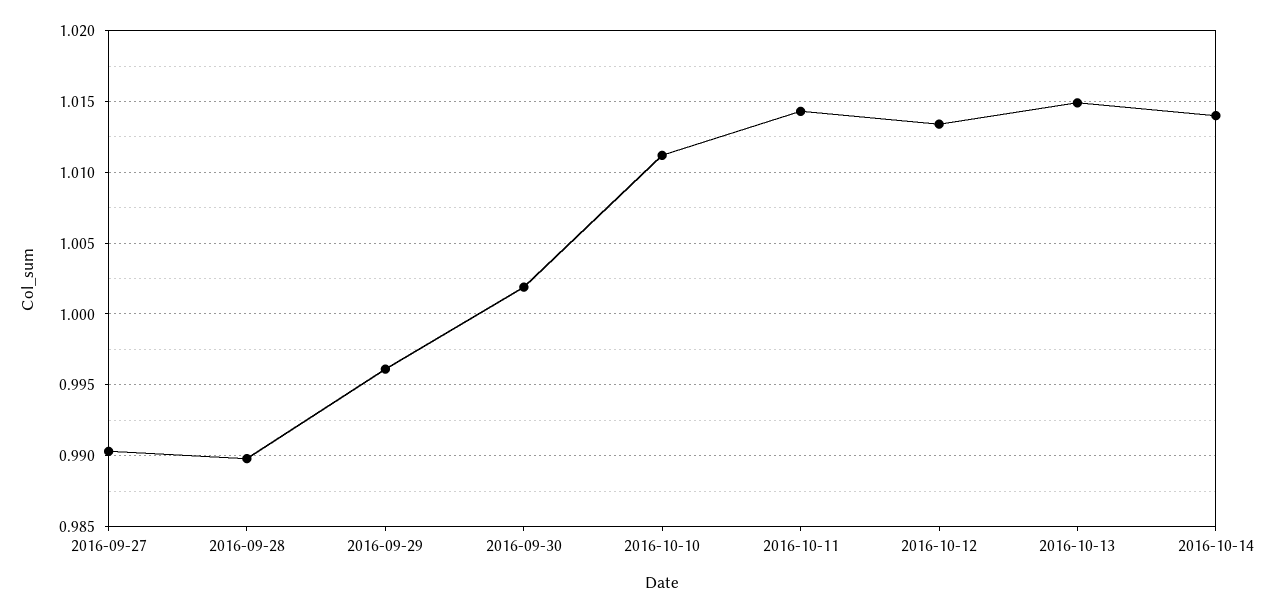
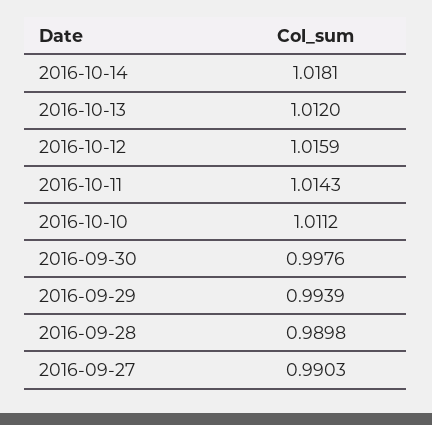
2016-09-29: 0.996 -> 0.9939
2016-09-30: 1.002 -> 0.9976
2016-10-12: 1.0135 -> 1.0159
2016-10-13: 1.015 -> 1.012
2016-10-14: 1.014 -> 1.0181

